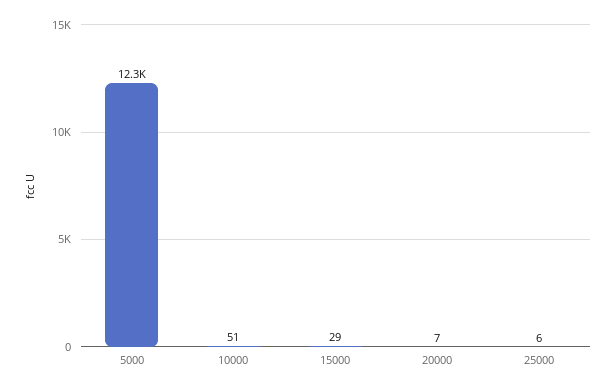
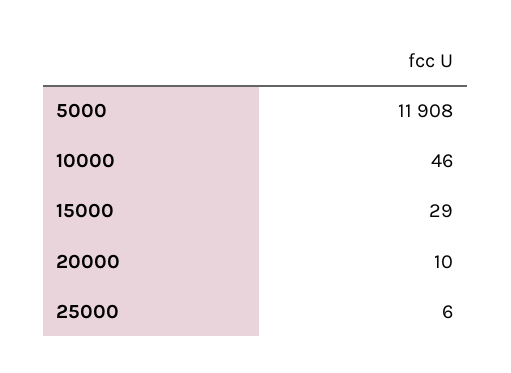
5000: 12300 -> 11908
10000: 51 -> 46
20000: 7 -> 10

